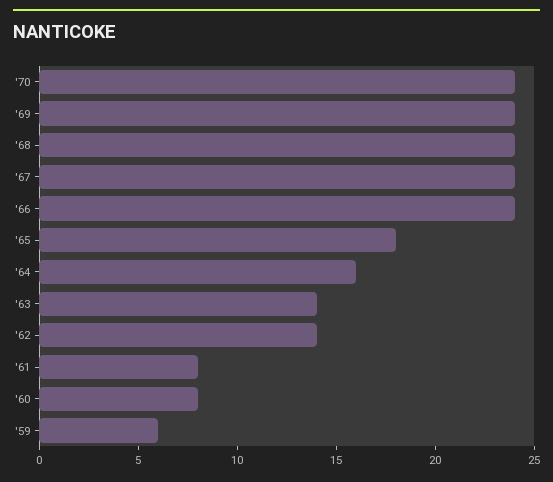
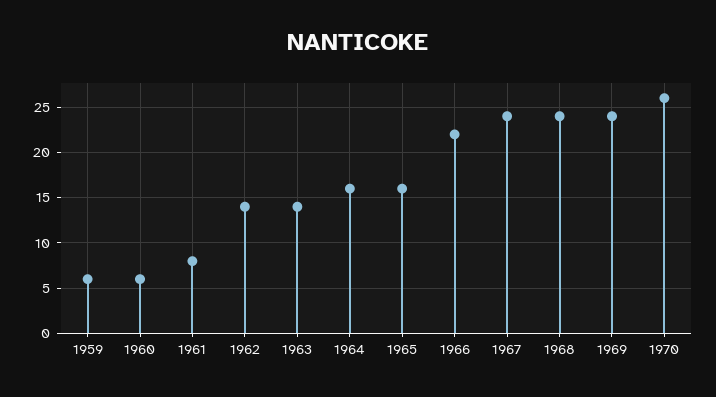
'70: 24 -> 26
'66: 24 -> 22
'65: 18 -> 16
'60: 8 -> 6

